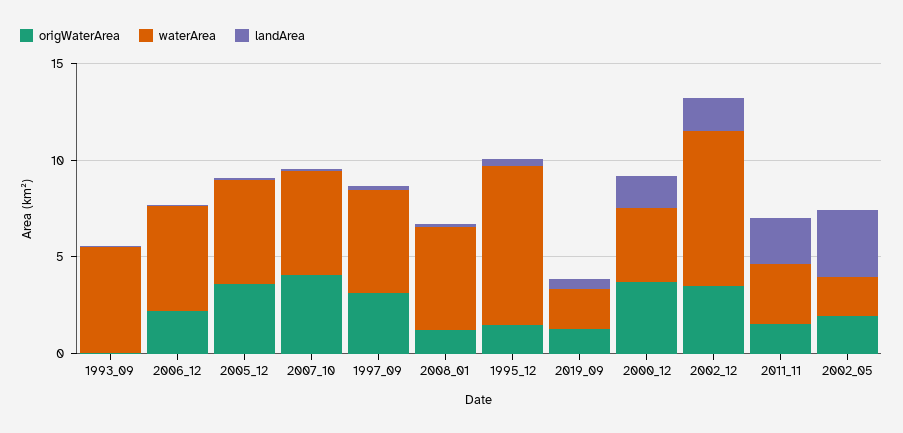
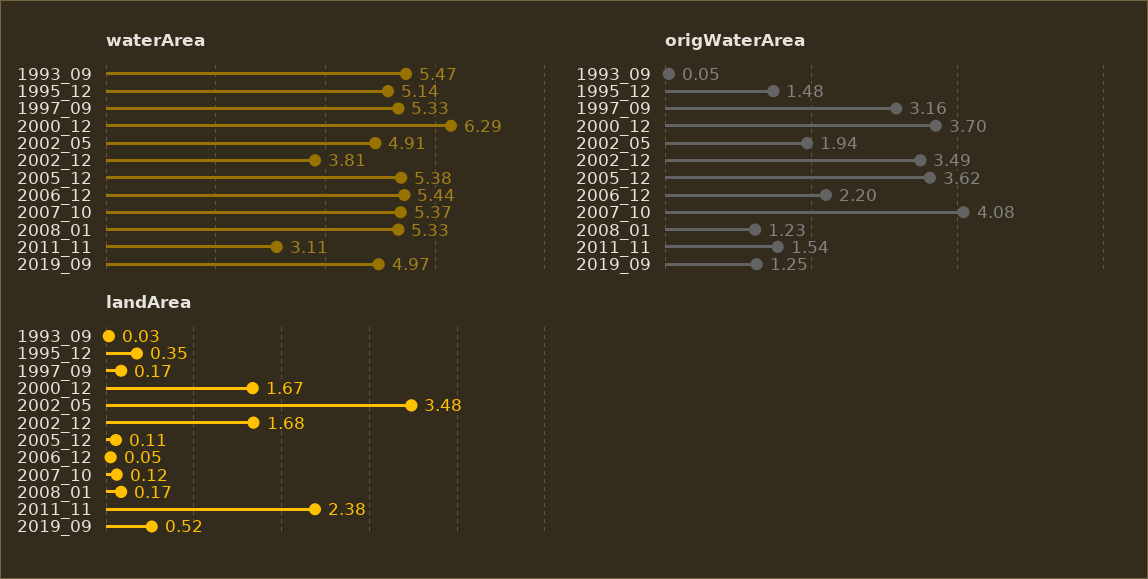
waterArea, 1995_12: 8 -> 5.14
waterArea, 2019_09: 2 -> 4.97
waterArea, 2000_12: 4 -> 6.29
waterArea, 2002_12: 8 -> 3.81
waterArea, 2002_05: 2 -> 4.91

